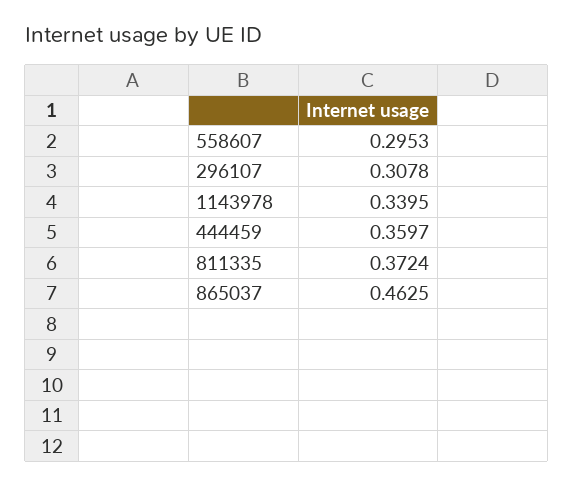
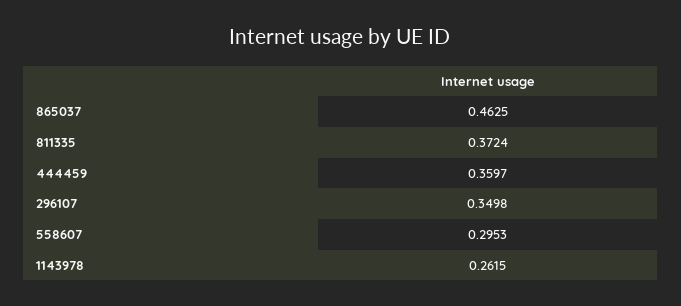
296107: 0.3078 -> 0.3498
1143978: 0.3395 -> 0.2615

